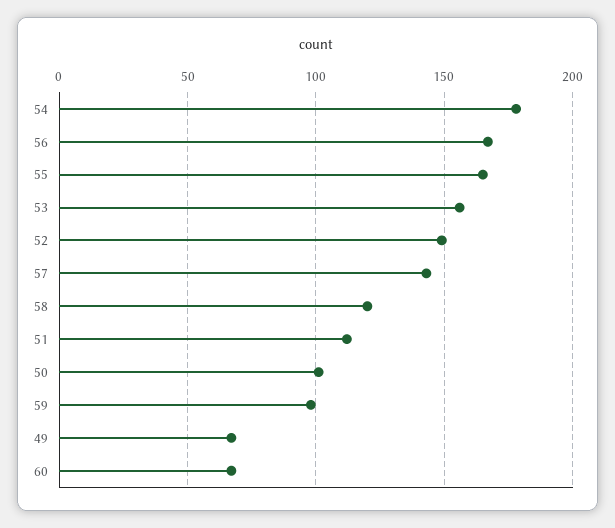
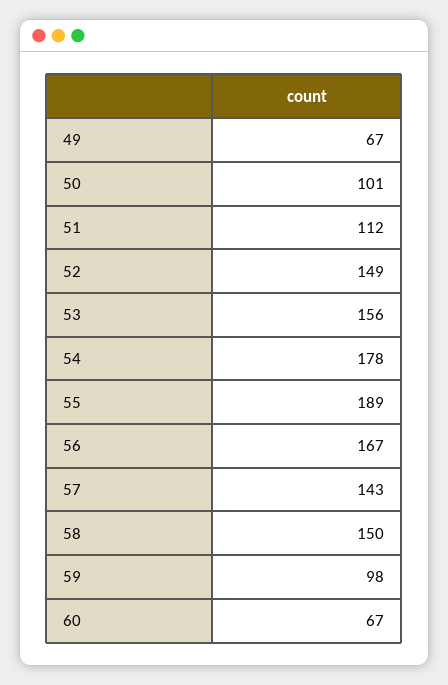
55: 165 -> 189
58: 120 -> 150

